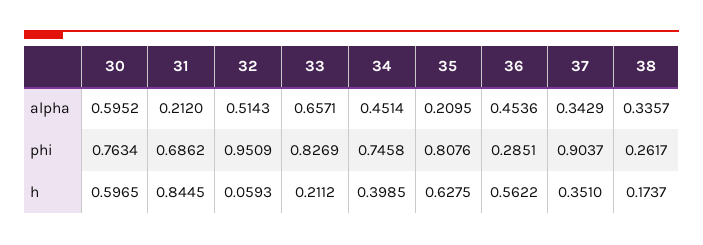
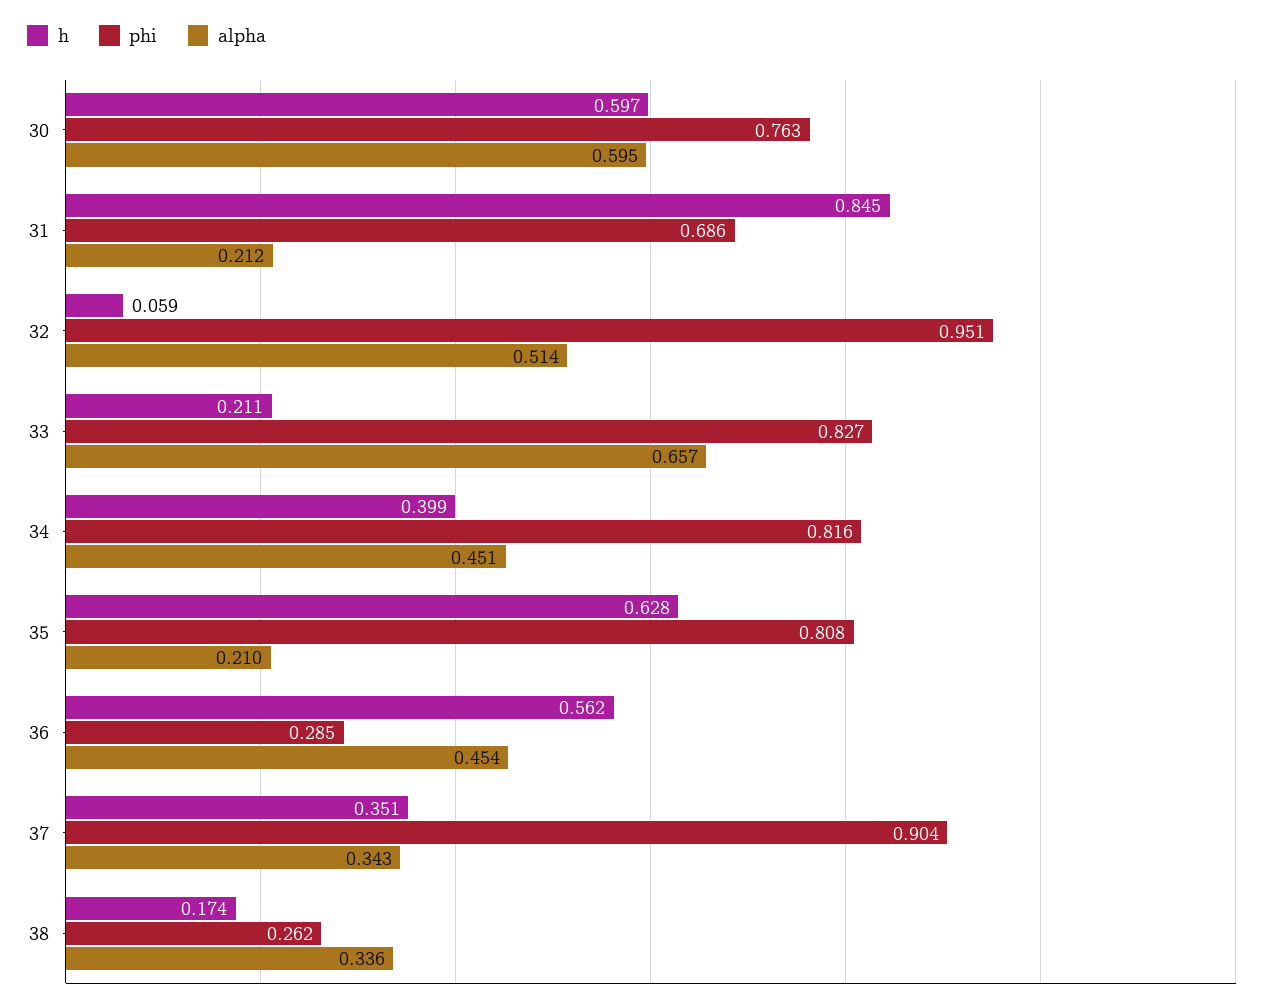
phi, 34: 0.7458 -> 0.816

